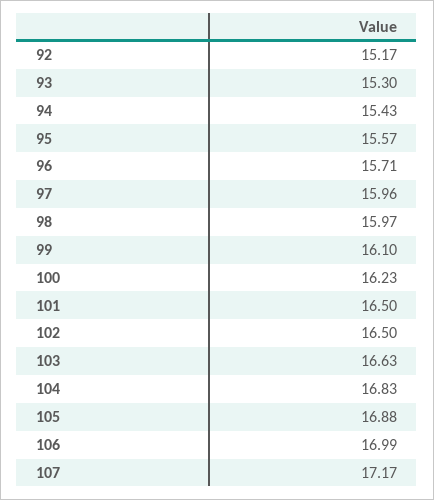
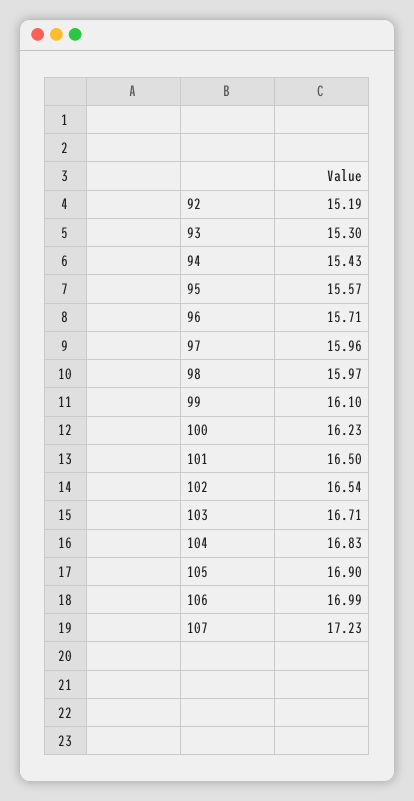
92: 15.17 -> 15.19
102: 16.5 -> 16.54
103: 16.63 -> 16.71
105: 16.88 -> 16.9
107: 17.17 -> 17.23

